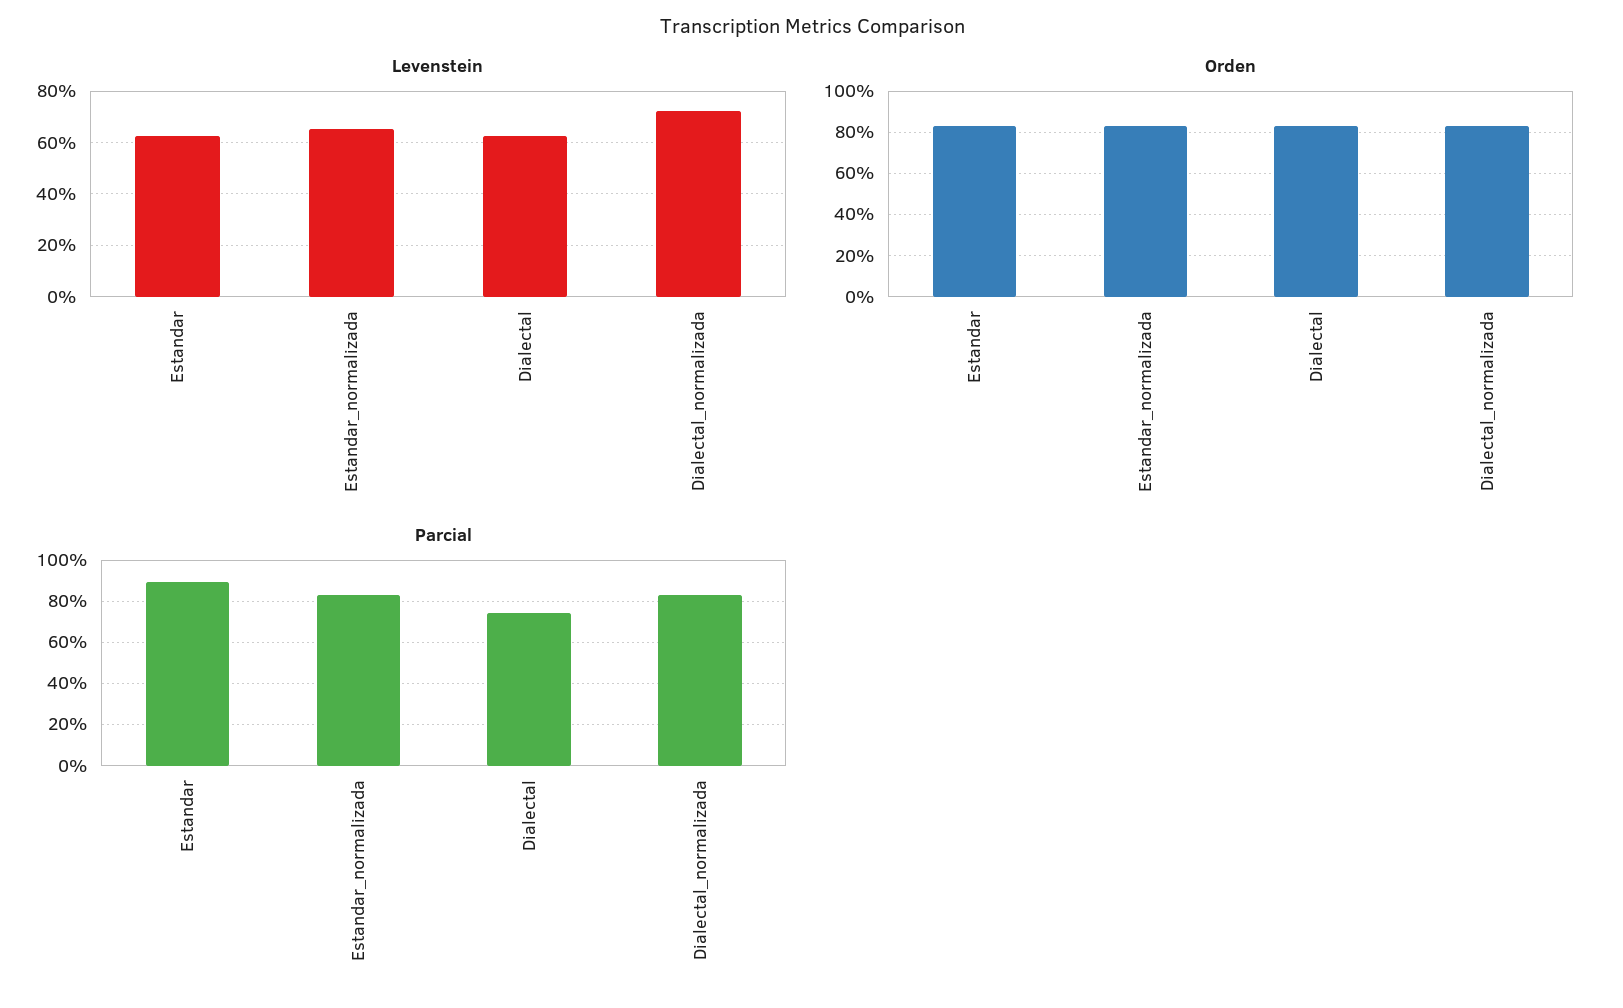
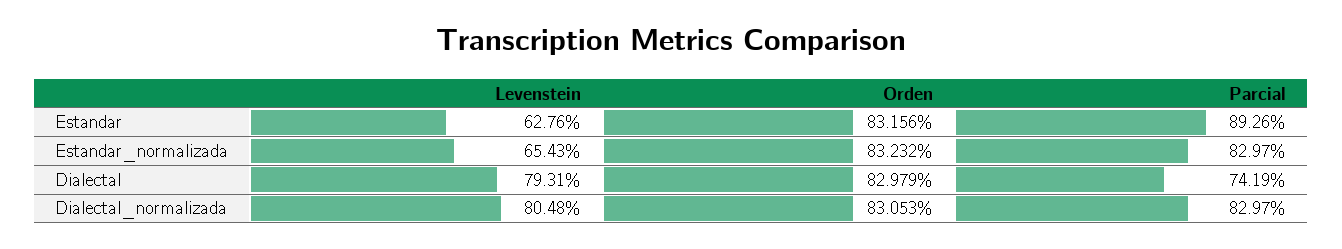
Levenstein, Dialectal: 62.5 -> 79.31
Levenstein, Dialectal_normalizada: 72.5 -> 80.48

